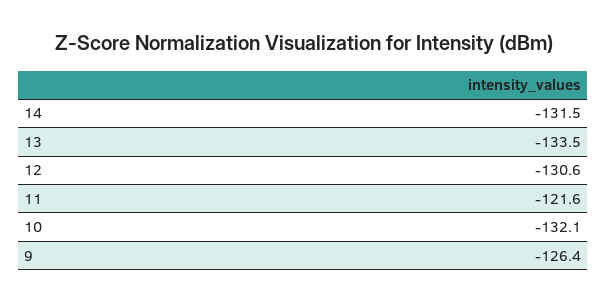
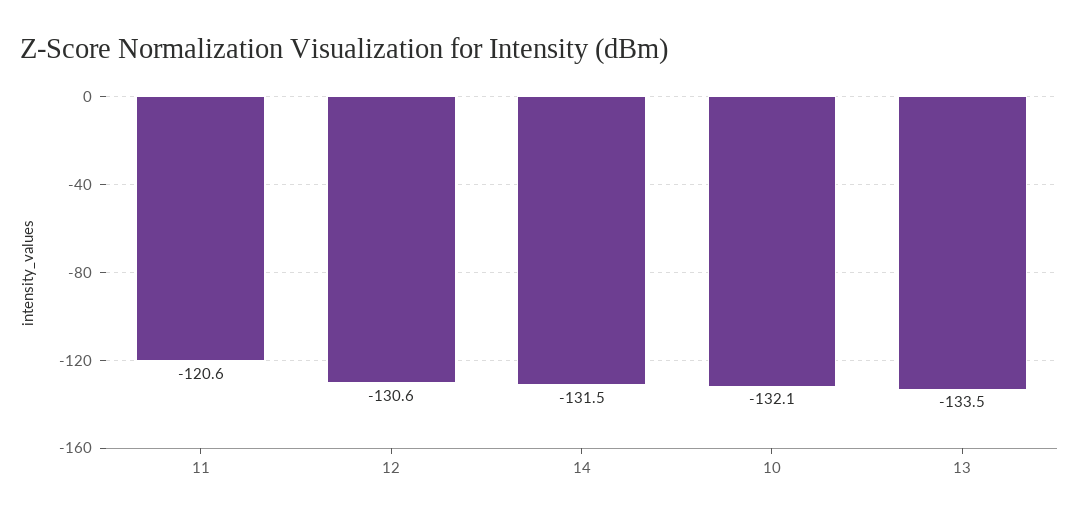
11: -121.6 -> -120.6
9: -126.4 -> none

